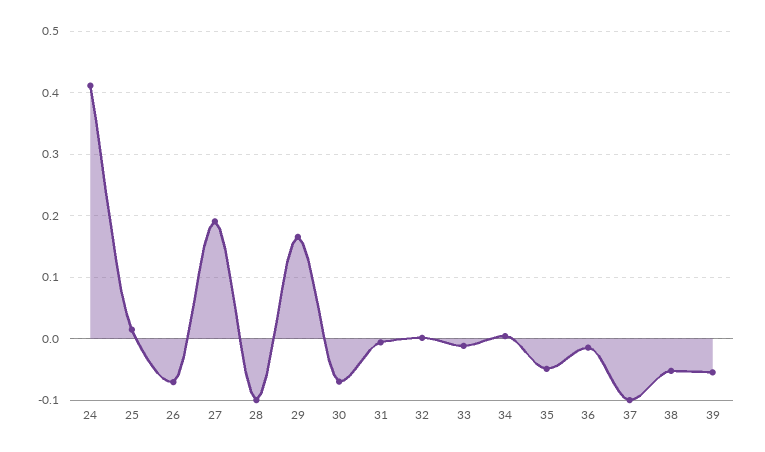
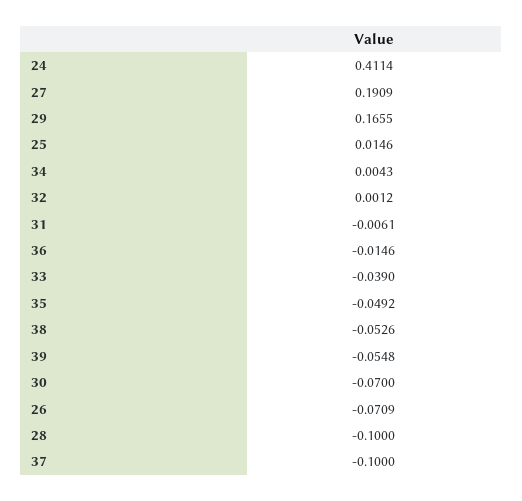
33: -0.01 -> -0.039

